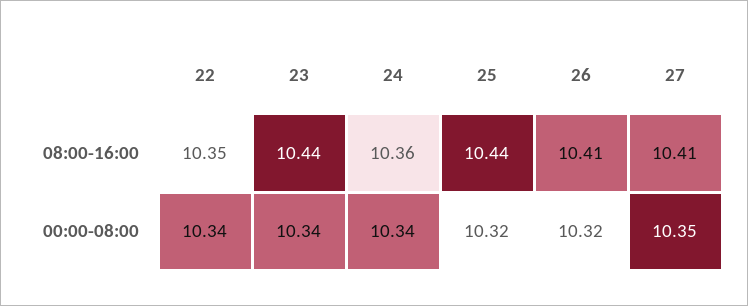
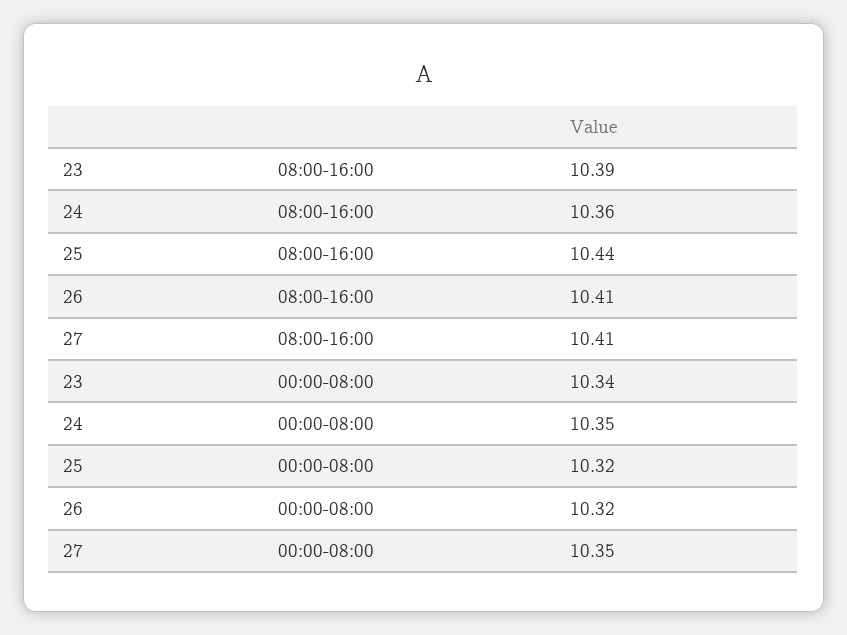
22, 08:00-16:00: 10.35 -> none
23, 08:00-16:00: 10.44 -> 10.39
22, 00:00-08:00: 10.34 -> none
24, 00:00-08:00: 10.34 -> 10.35

